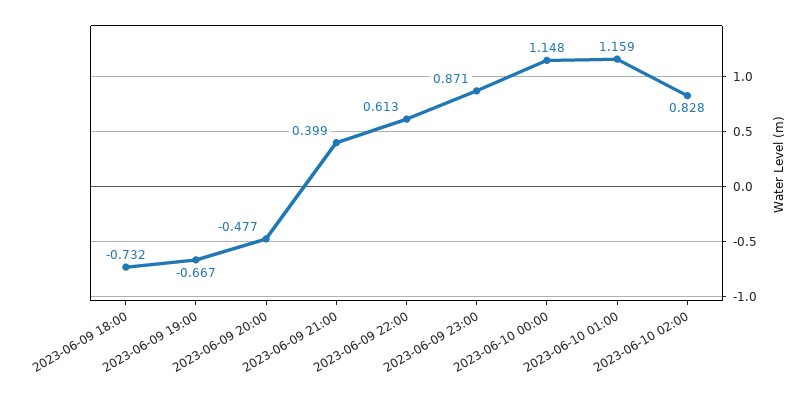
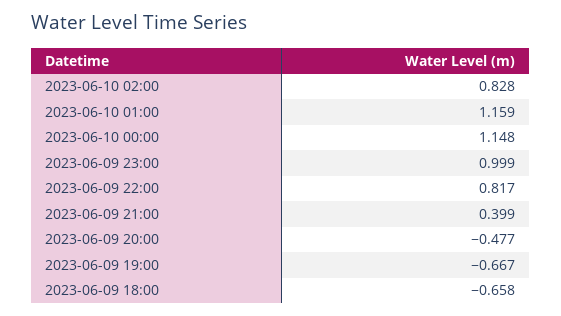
2023-06-09 18:00: -0.732 -> -0.658
2023-06-09 22:00: 0.613 -> 0.817
2023-06-09 23:00: 0.871 -> 0.999

